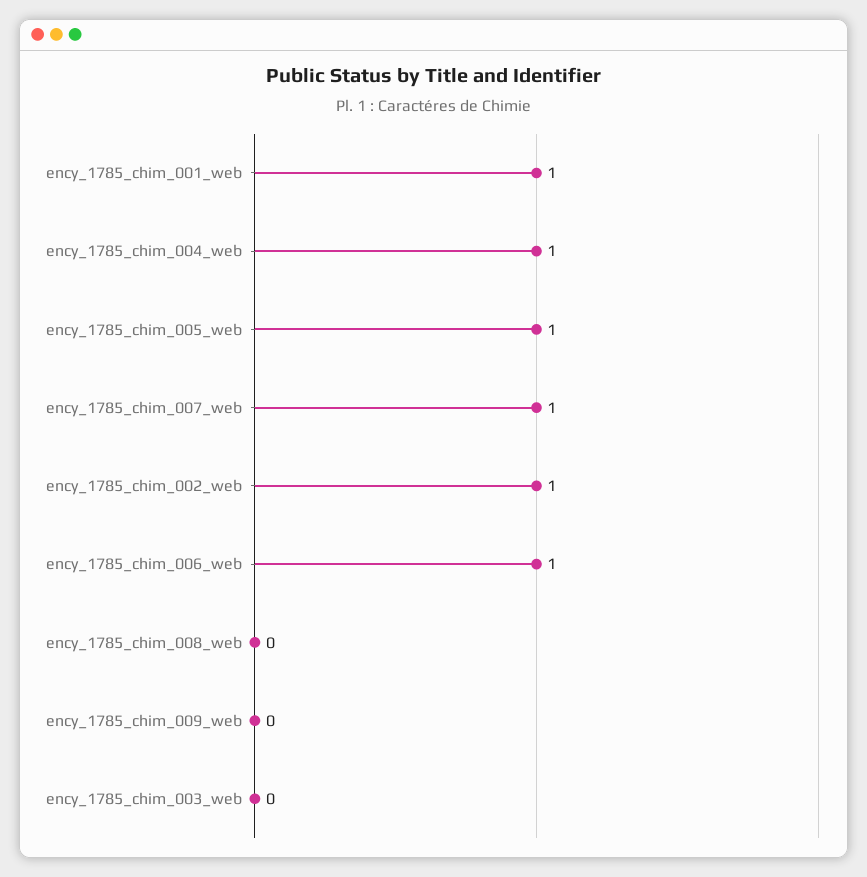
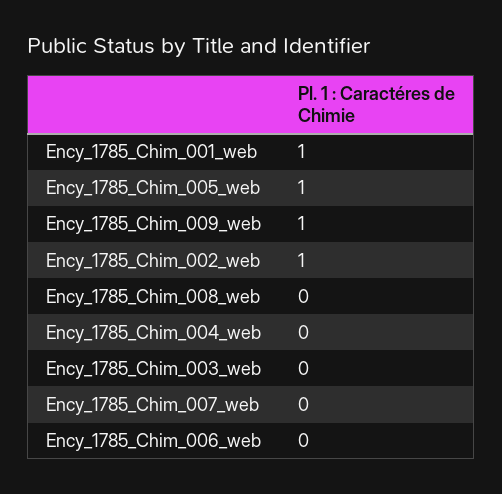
ency_1785_chim_004_web: 1 -> 0
ency_1785_chim_007_web: 1 -> 0
ency_1785_chim_006_web: 1 -> 0
ency_1785_chim_009_web: 0 -> 1

